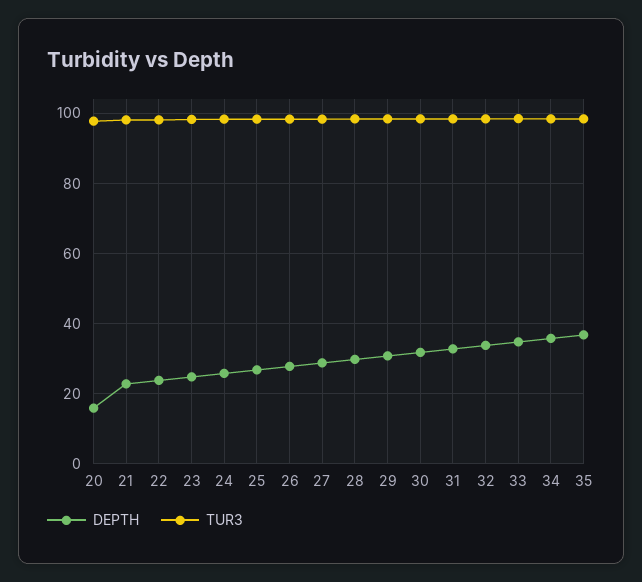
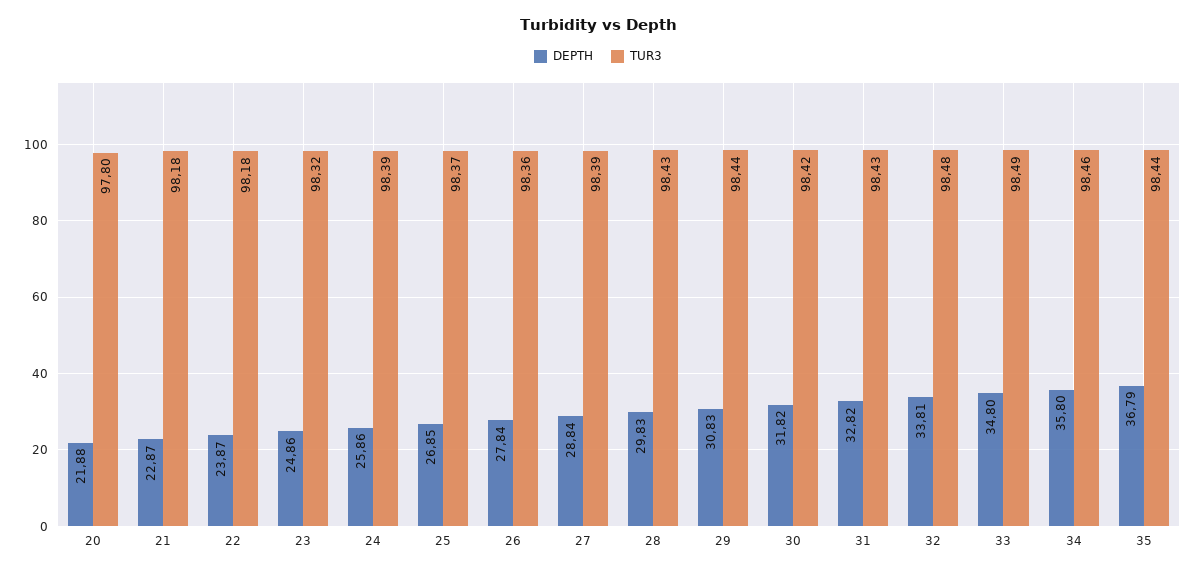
DEPTH, 20: 16 -> 21.88

